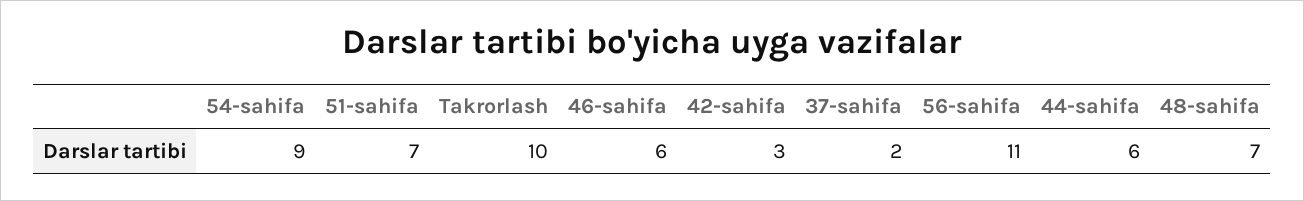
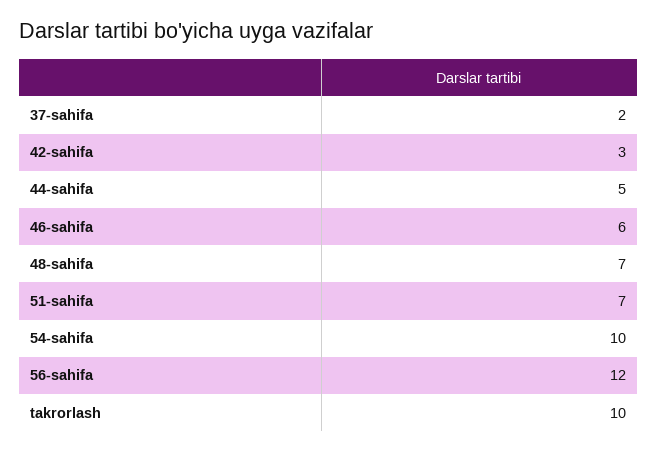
54-sahifa: 9 -> 10
56-sahifa: 11 -> 12
44-sahifa: 6 -> 5

